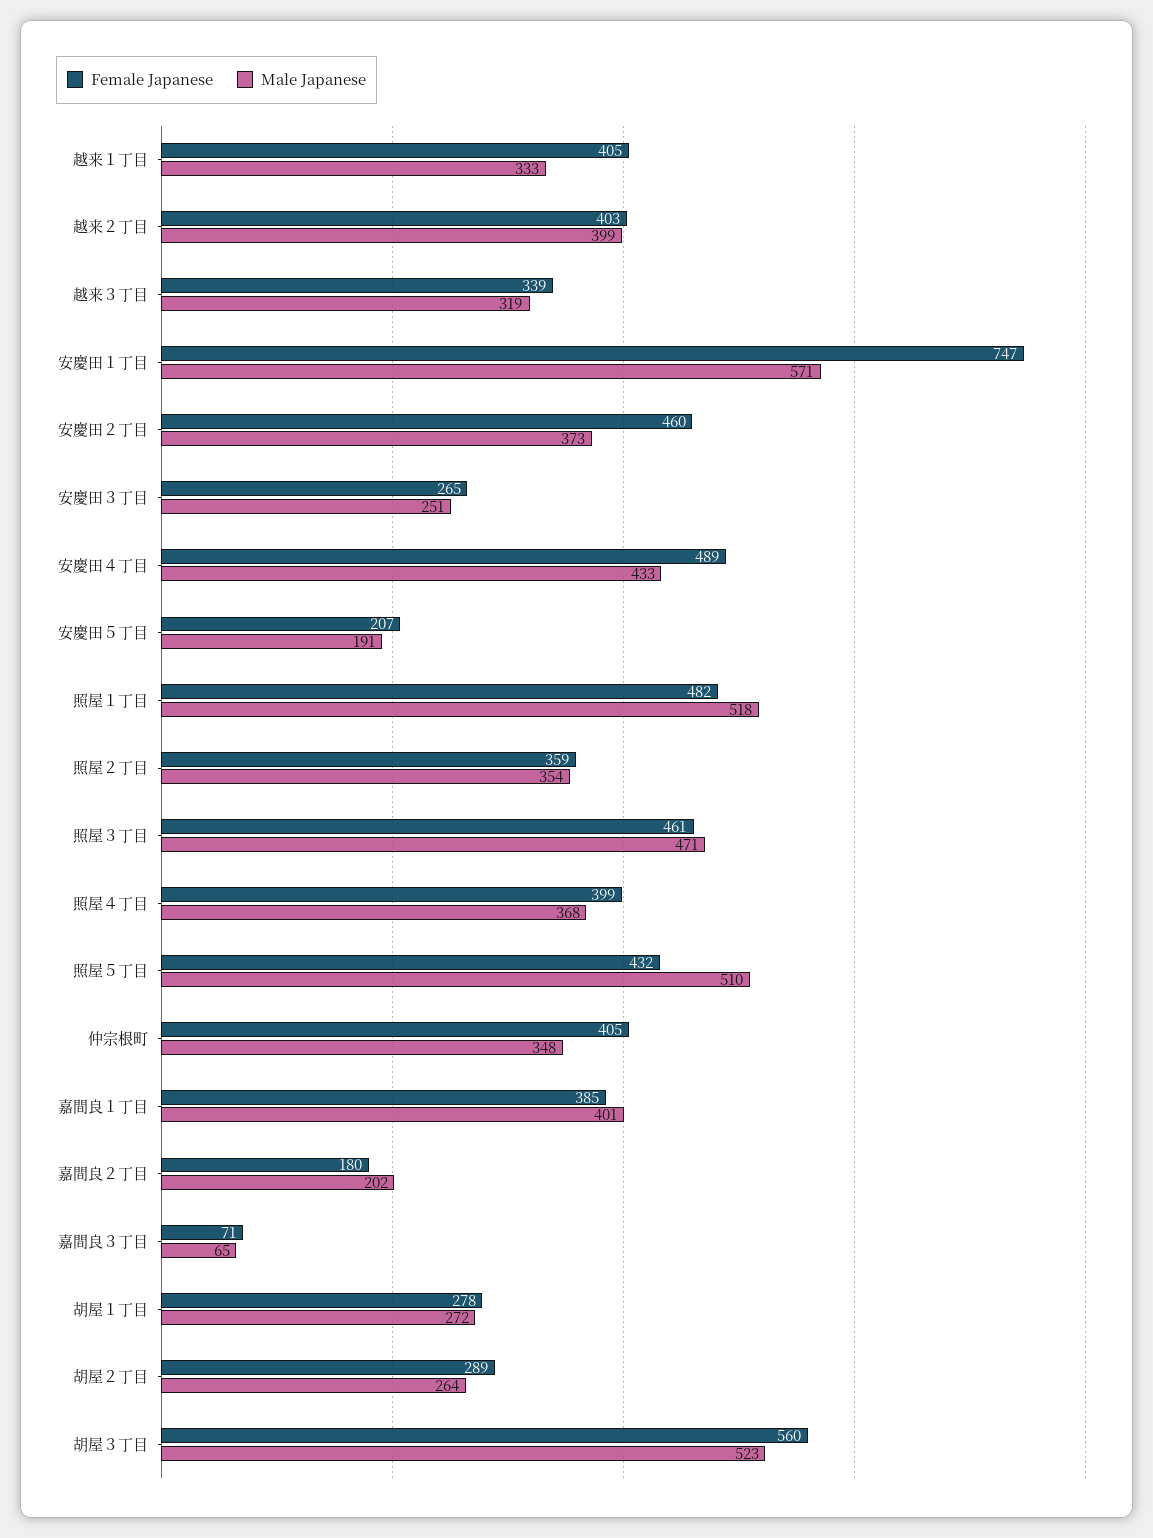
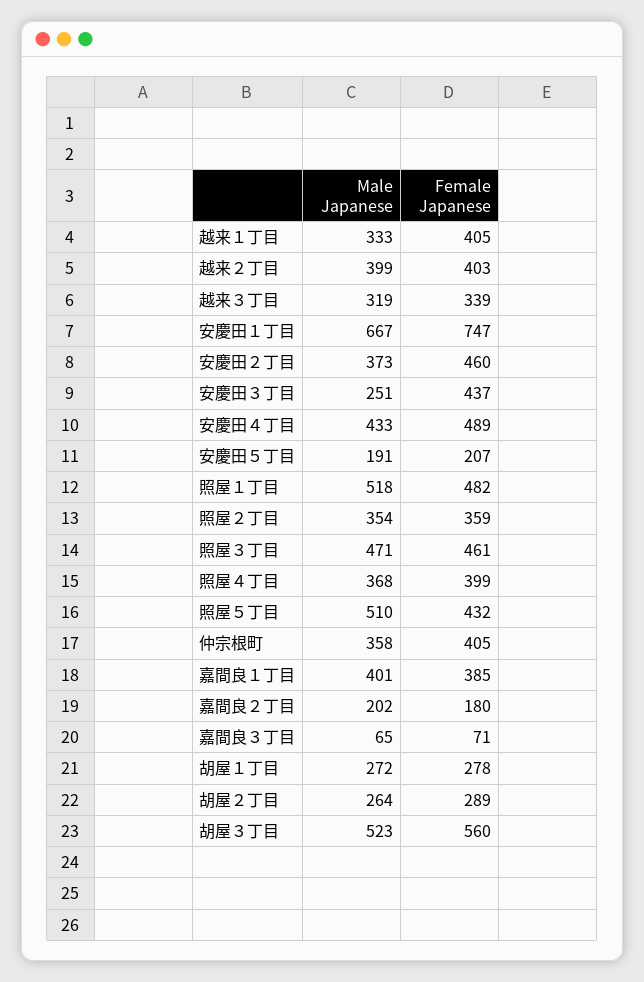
Male Japanese, 安慶田１丁目: 571 -> 667
Female Japanese, 安慶田３丁目: 265 -> 437
Male Japanese, 仲宗根町: 348 -> 358

